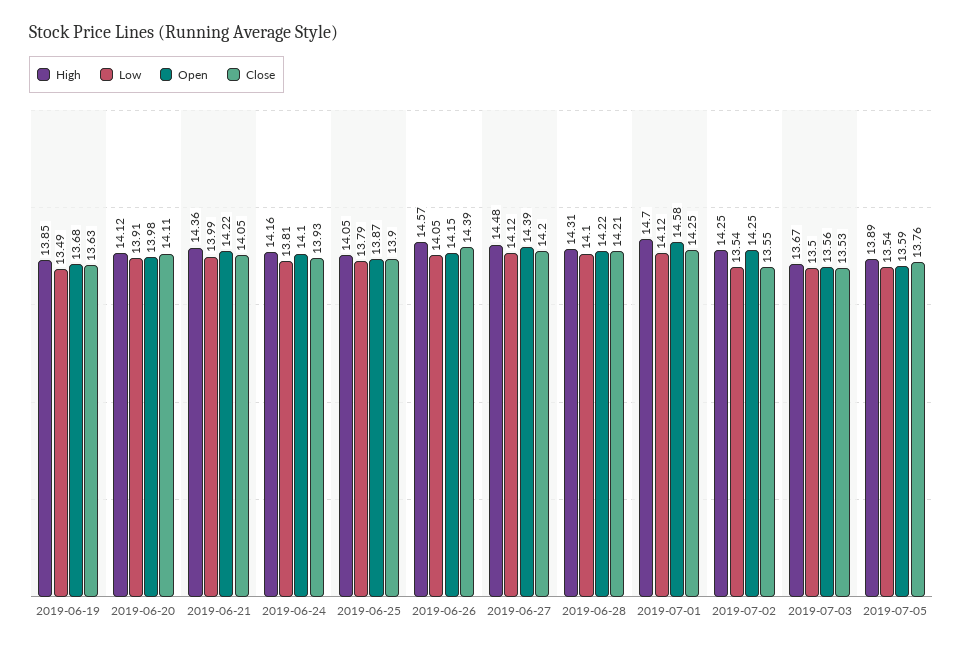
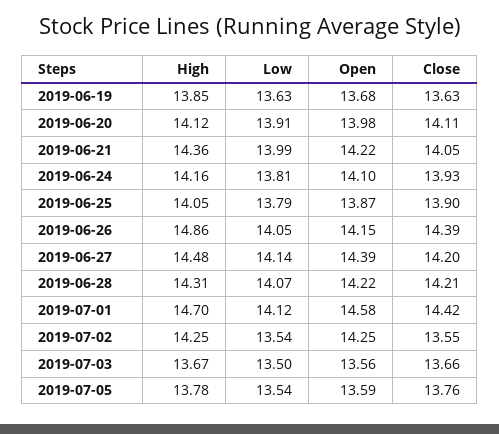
Low, 2019-06-19: 13.49 -> 13.63
High, 2019-06-26: 14.57 -> 14.86
Low, 2019-06-27: 14.12 -> 14.14
Low, 2019-06-28: 14.1 -> 14.07
Close, 2019-07-01: 14.25 -> 14.42
Close, 2019-07-03: 13.53 -> 13.66
High, 2019-07-05: 13.89 -> 13.78

